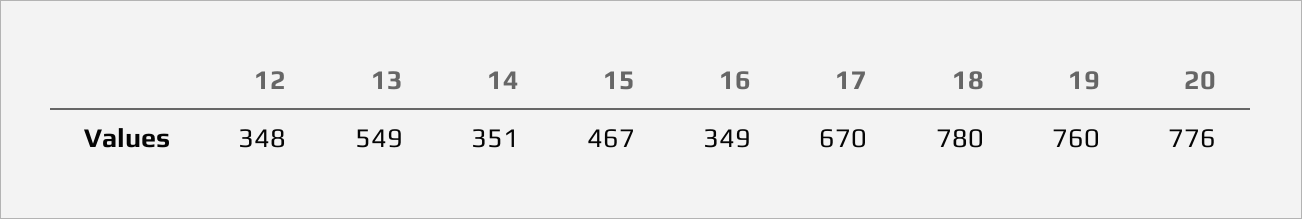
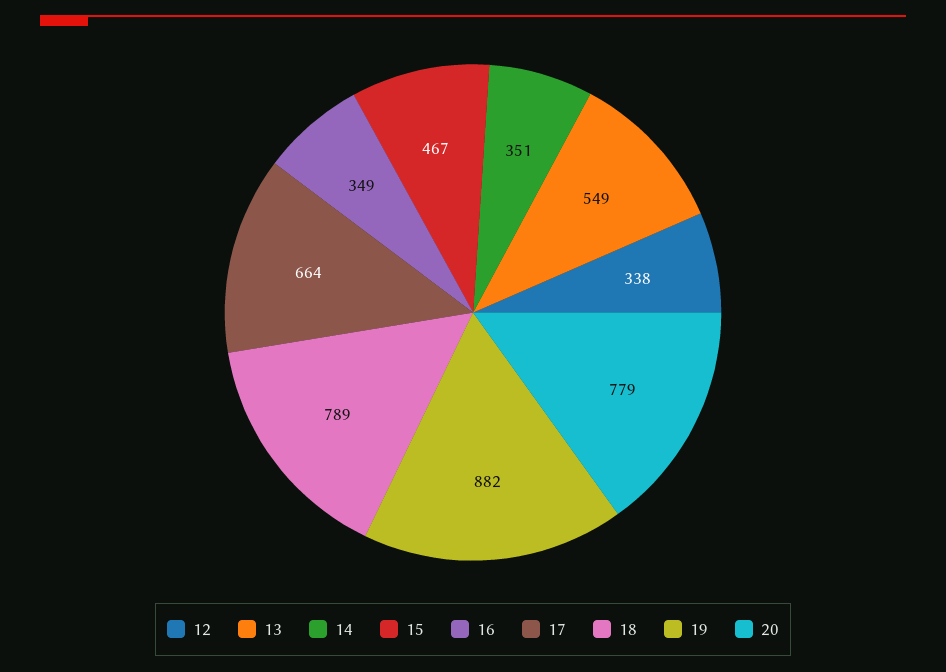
12: 348 -> 338
17: 670 -> 664
18: 780 -> 789
19: 760 -> 882
20: 776 -> 779

